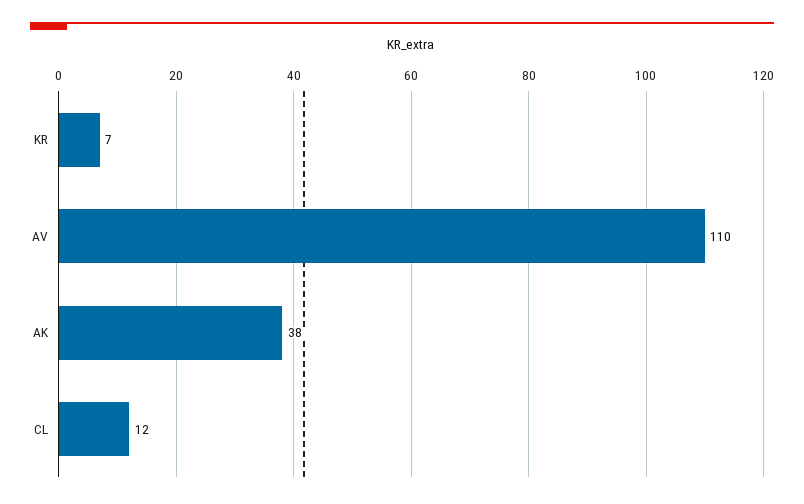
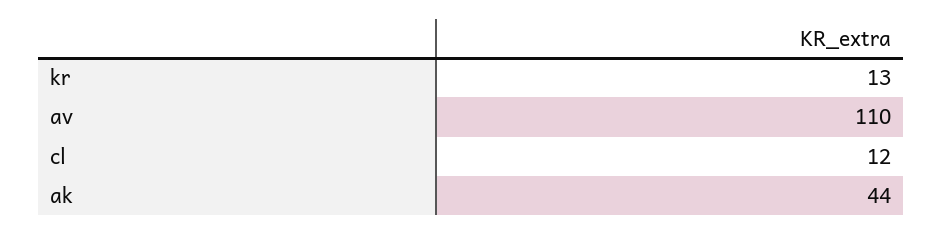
KR: 7 -> 13
AK: 38 -> 44

